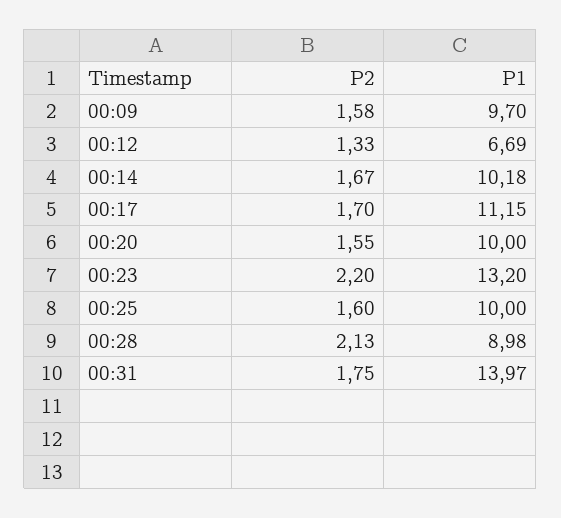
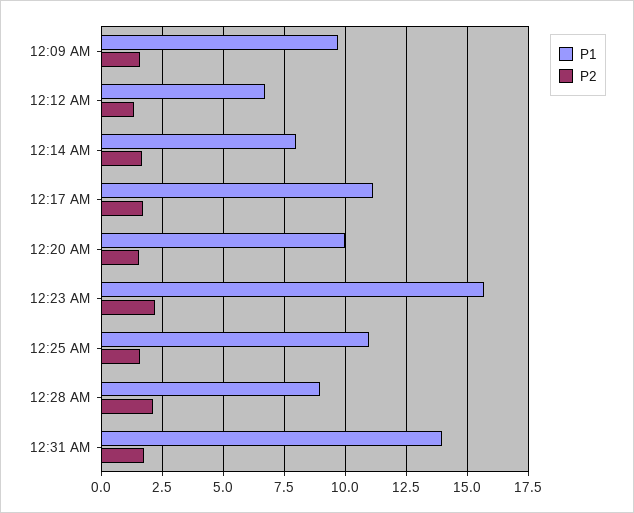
P1, 00:14: 10.18 -> 8
P1, 00:23: 13.2 -> 15.75
P1, 00:25: 10 -> 11

